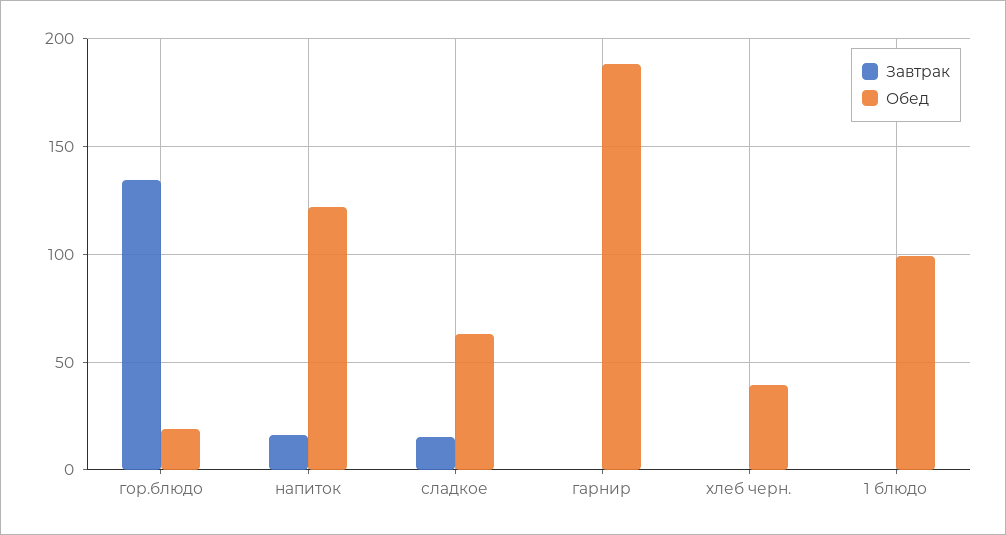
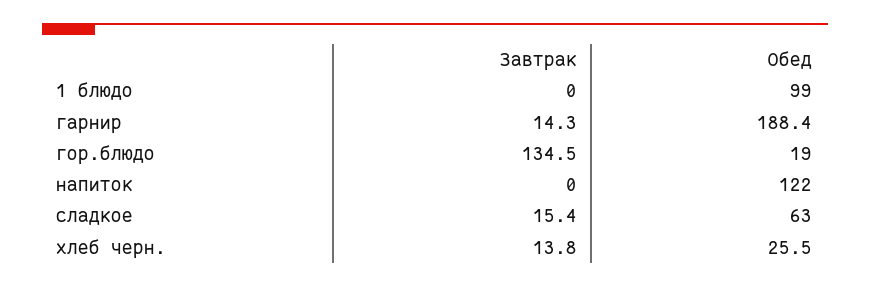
Завтрак, напиток: 15 -> 0
Завтрак, гарнир: 0 -> 14.3
Завтрак, хлеб черн.: 0 -> 13.8
Обед, хлеб черн.: 40 -> 25.5

